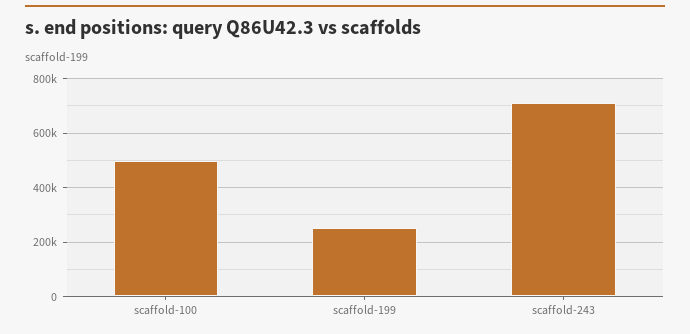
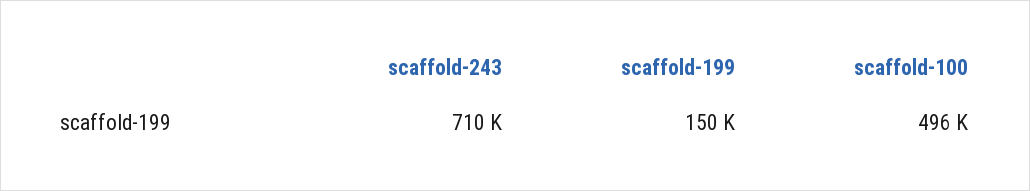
scaffold-199: 250000 -> 150000

